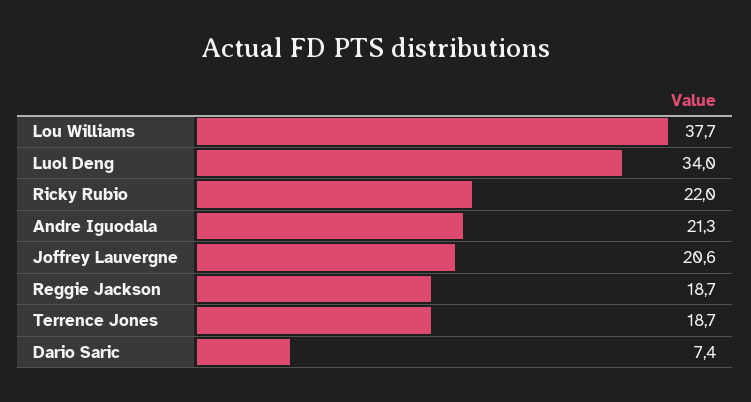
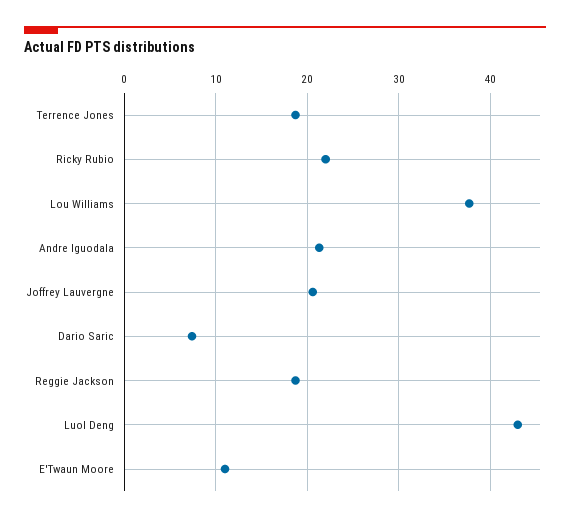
Luol Deng: 34 -> 43
E'Twaun Moore: none -> 11

